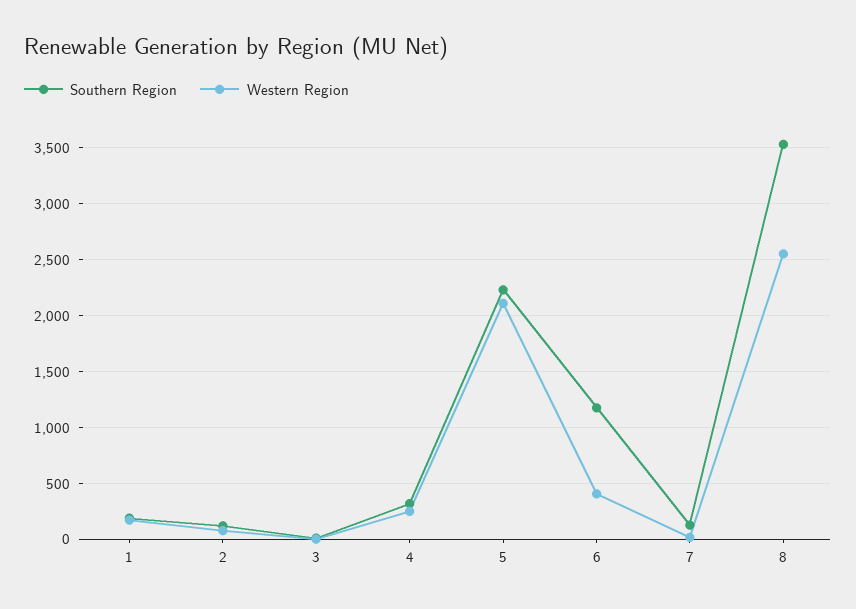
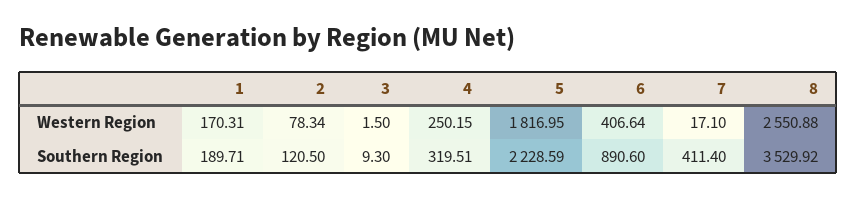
Western Region, 5: 2100 -> 1816.95
Southern Region, 6: 1200 -> 890.6
Southern Region, 7: 100 -> 411.4

